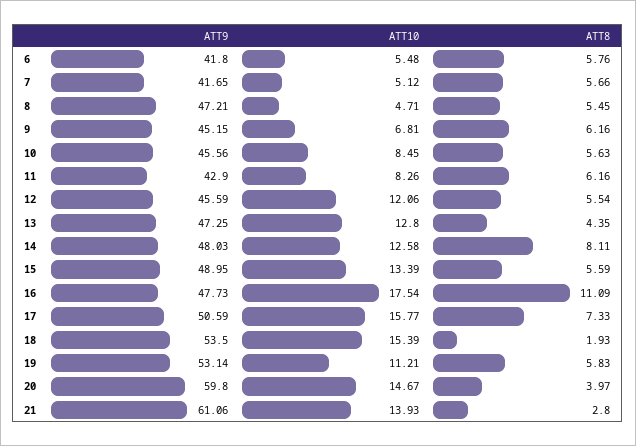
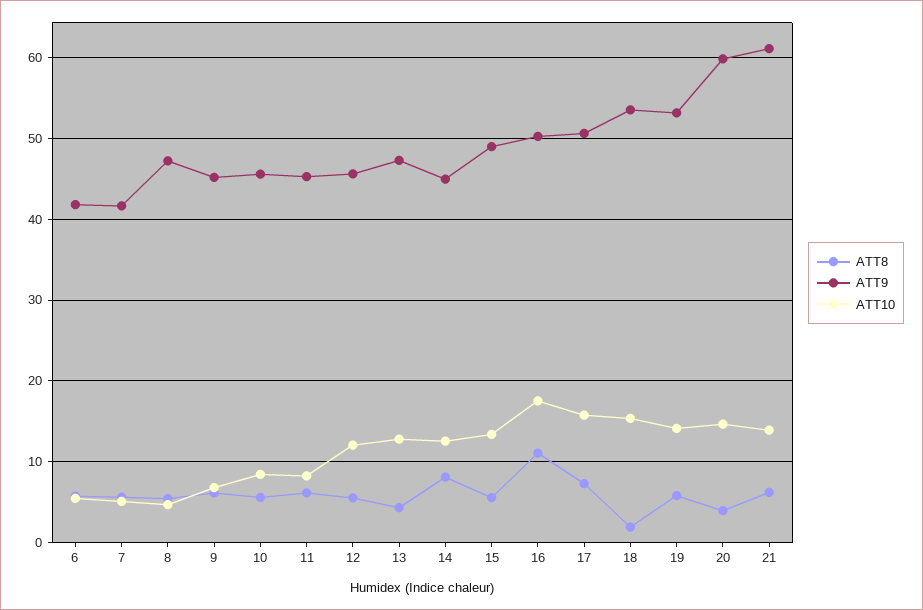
ATT9, 11: 42.9 -> 45
ATT9, 14: 48.03 -> 45
ATT9, 16: 47.73 -> 50
ATT10, 19: 11.21 -> 14
ATT8, 21: 2.8 -> 6

